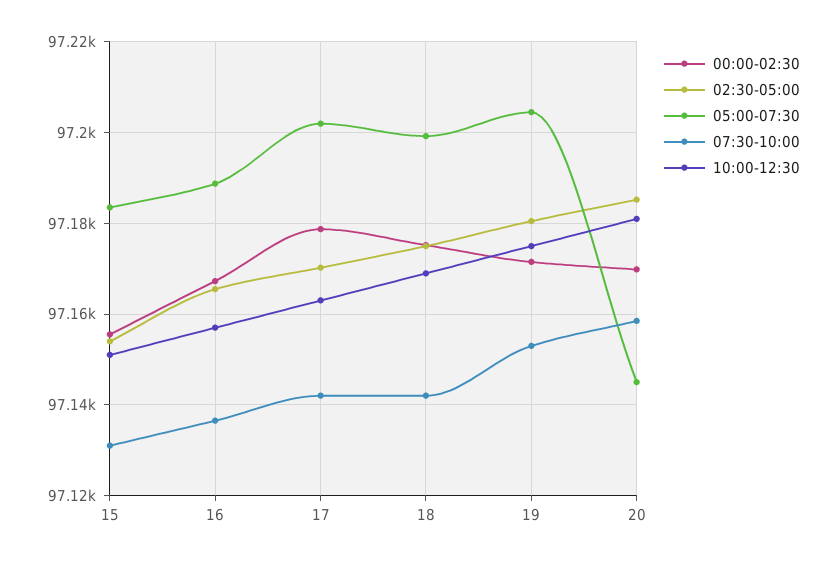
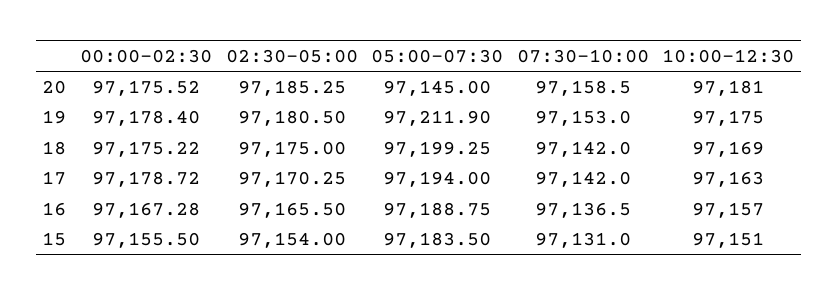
05:00-07:30, 17: 97202 -> 97194
00:00-02:30, 19: 97172 -> 97178.4
05:00-07:30, 19: 97204 -> 97211.9
00:00-02:30, 20: 97170 -> 97175.52

